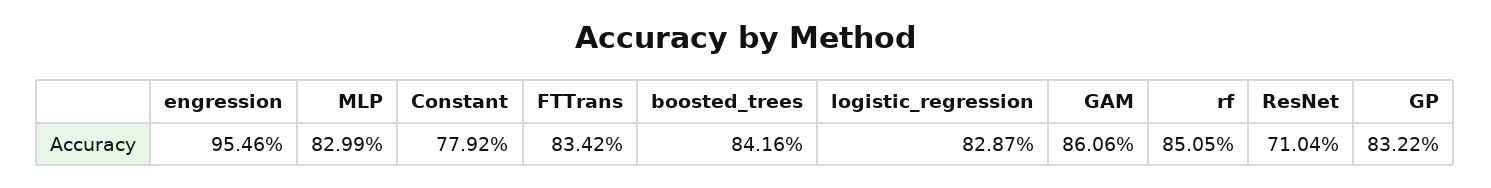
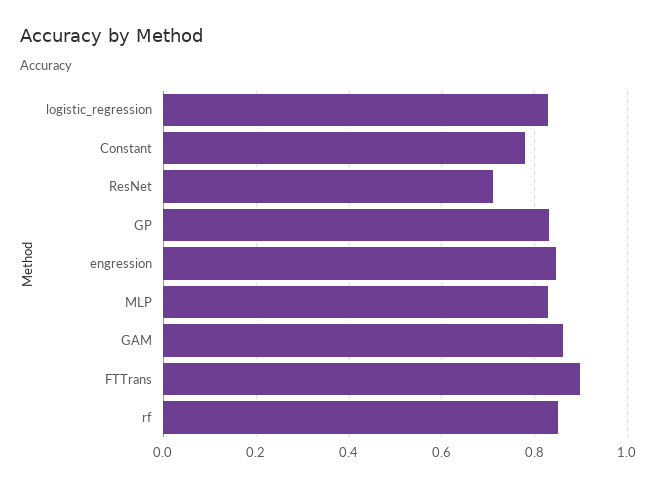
engression: 0.9546 -> 0.84
FTTrans: 0.8342 -> 0.9
boosted_trees: 0.8416 -> none

